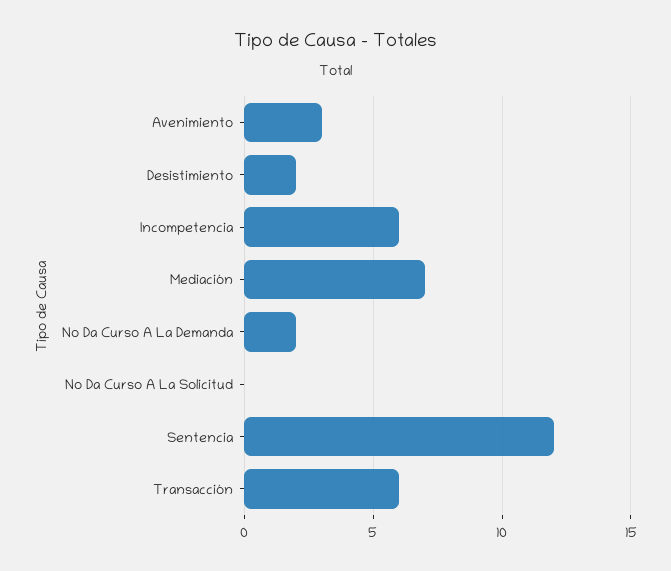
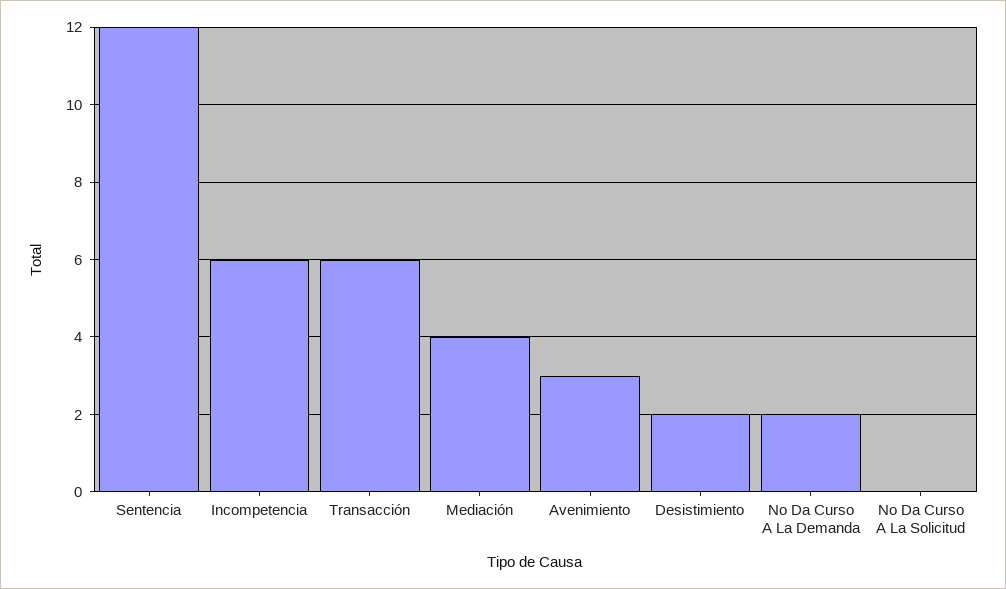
Mediación: 7 -> 4

